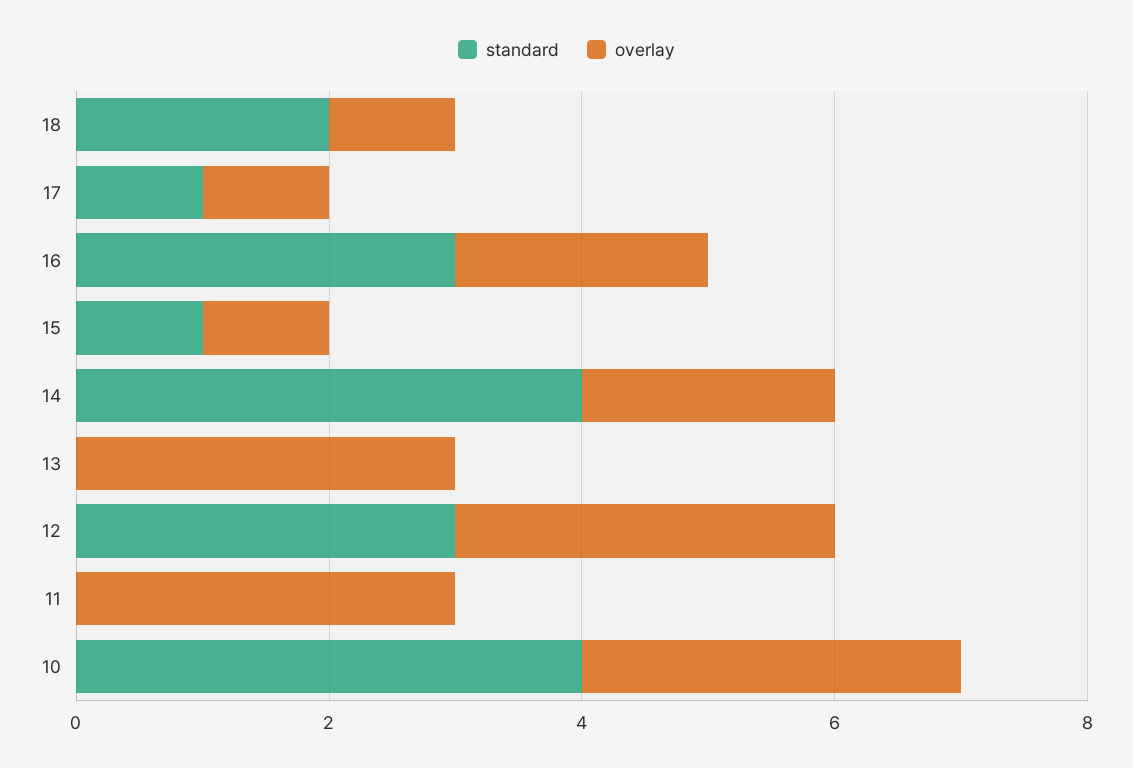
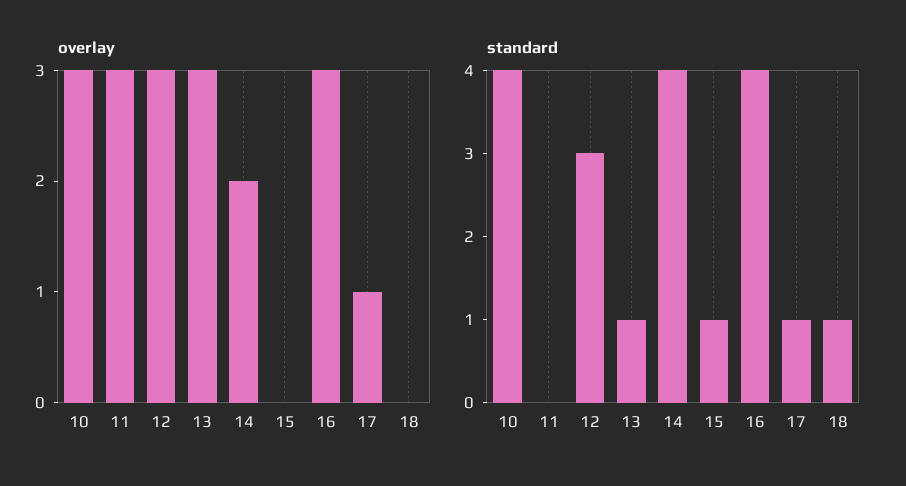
standard, 18: 2 -> 1
overlay, 18: 1 -> 0
standard, 16: 3 -> 4
overlay, 16: 2 -> 3
overlay, 15: 1 -> 0
standard, 13: 0 -> 1

